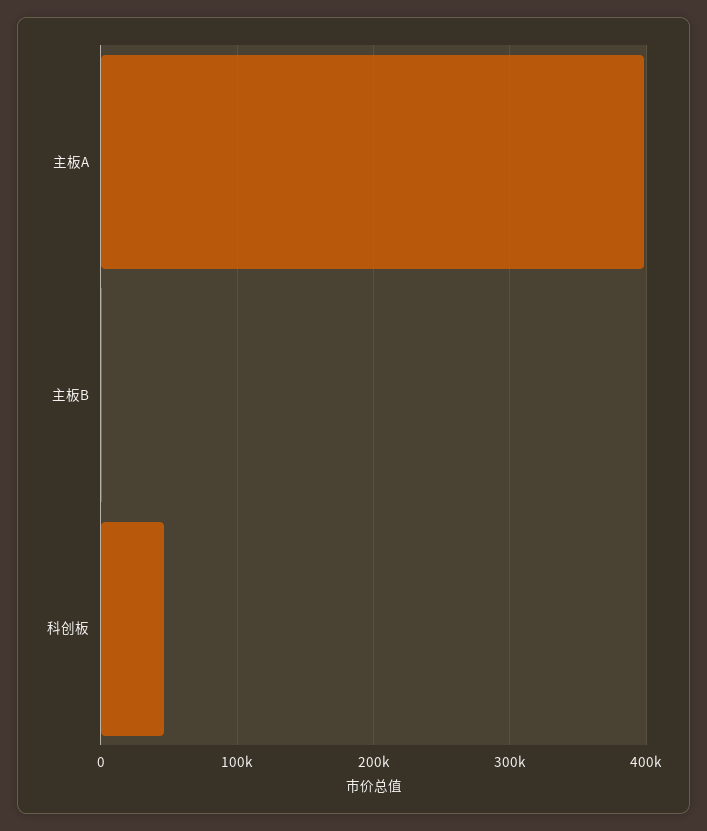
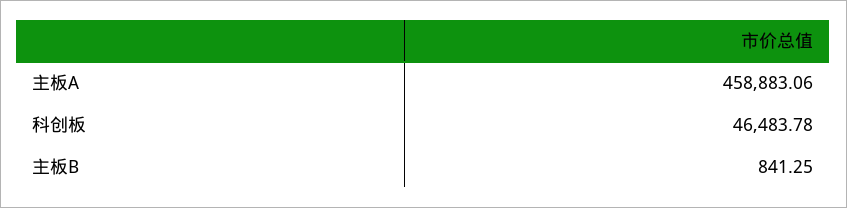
主板A: 400000 -> 458883.06

